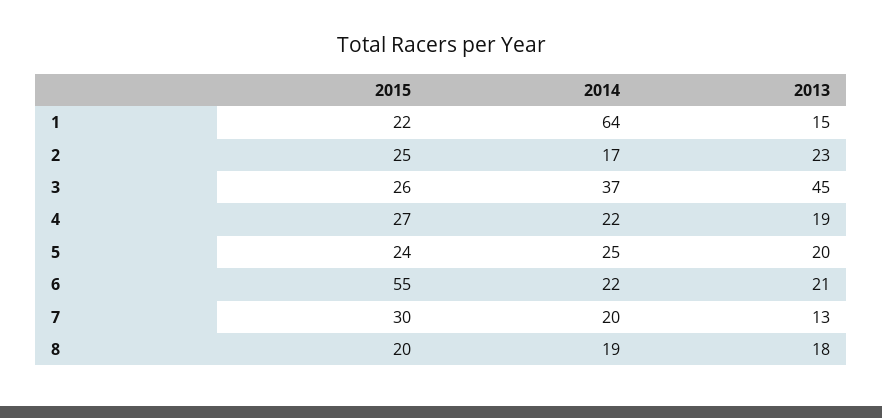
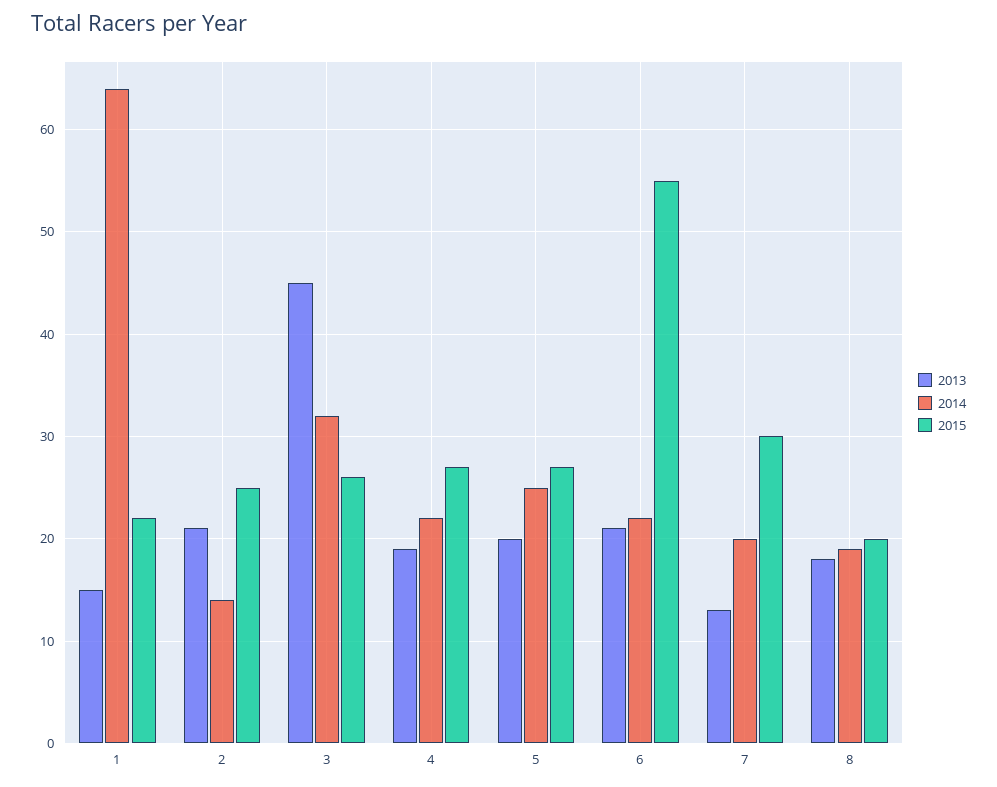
2014, 2: 17 -> 14
2013, 2: 23 -> 21
2014, 3: 37 -> 32
2015, 5: 24 -> 27

